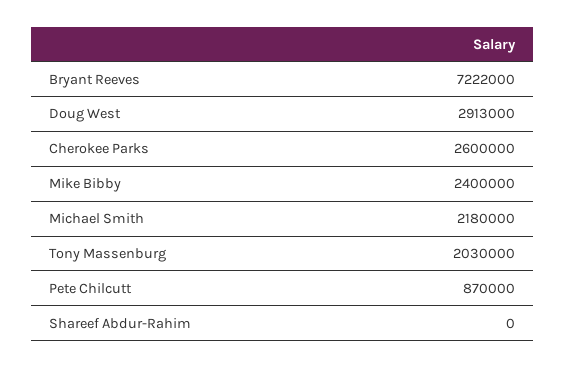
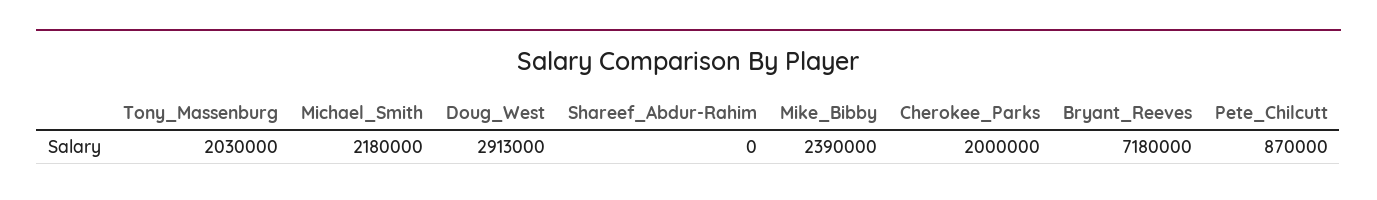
Bryant Reeves: 7222000 -> 7180000
Cherokee Parks: 2600000 -> 2000000
Mike Bibby: 2400000 -> 2390000

